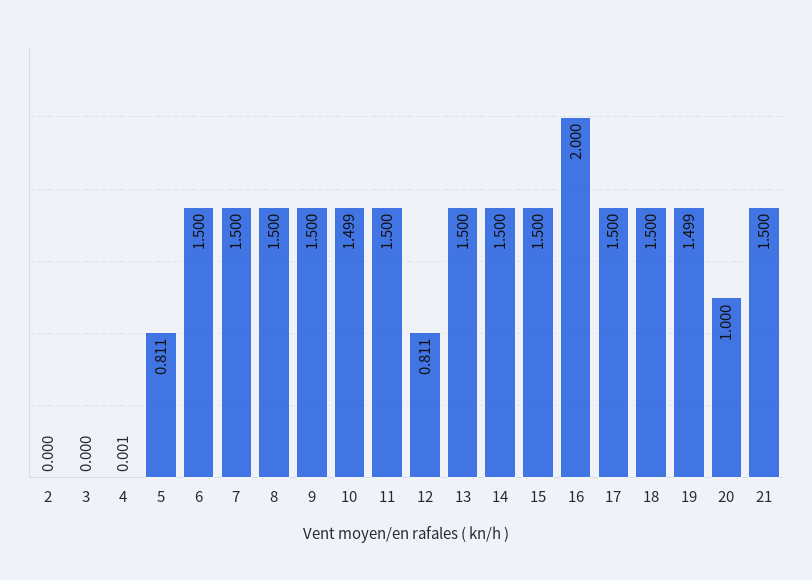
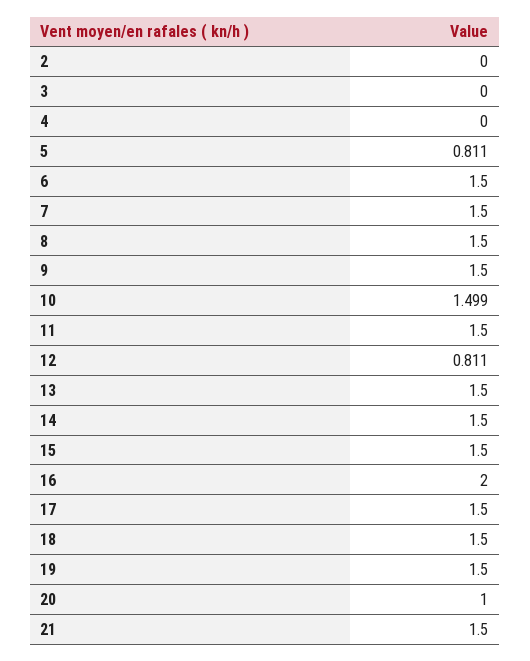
4: 0.001 -> 0
19: 1.499 -> 1.5

